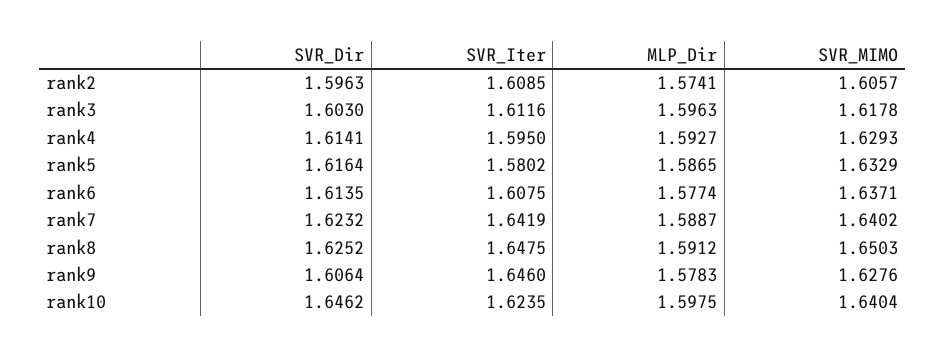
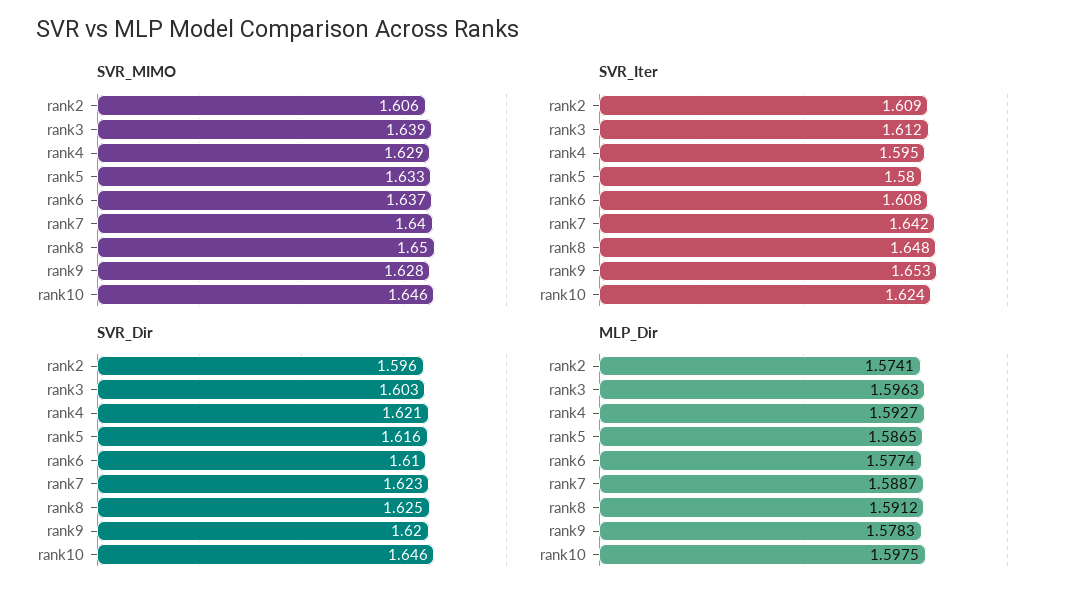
SVR_MIMO, rank3: 1.6178 -> 1.639
SVR_Dir, rank4: 1.6141 -> 1.621
SVR_Dir, rank6: 1.6135 -> 1.61
SVR_Dir, rank9: 1.6064 -> 1.62
SVR_Iter, rank9: 1.646 -> 1.653
SVR_MIMO, rank10: 1.6404 -> 1.646

